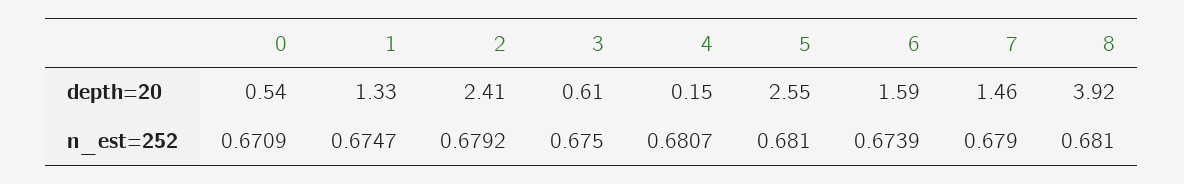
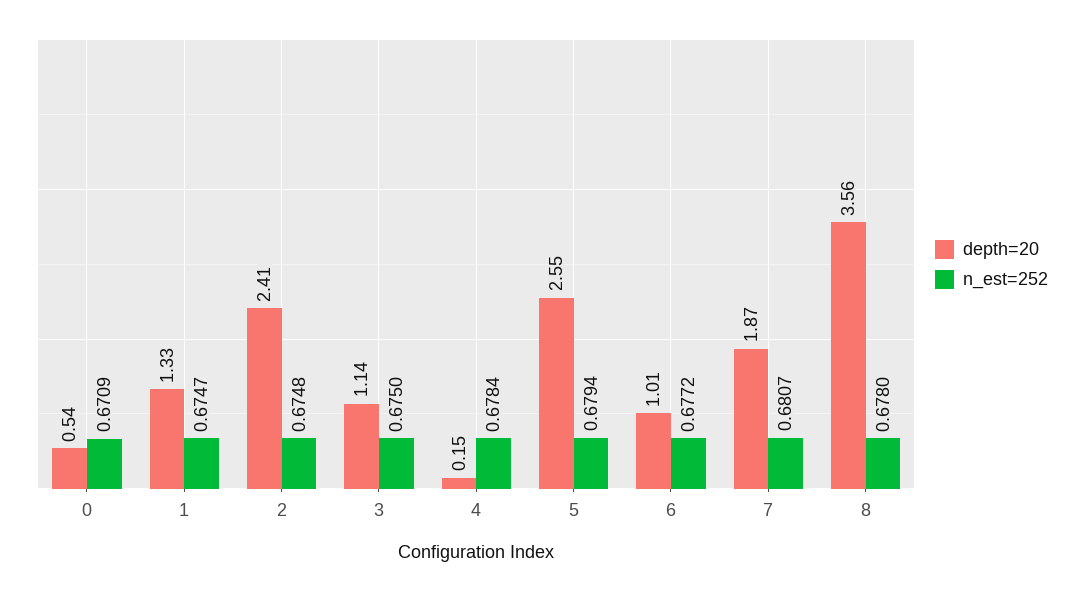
depth=20, 3: 0.61 -> 1.14
depth=20, 6: 1.59 -> 1.01
depth=20, 7: 1.46 -> 1.87
depth=20, 8: 3.92 -> 3.56
n_est=252, 2: 0.6792 -> 0.6748
n_est=252, 4: 0.6807 -> 0.6784
n_est=252, 5: 0.681 -> 0.6794
n_est=252, 6: 0.6739 -> 0.6772
n_est=252, 7: 0.679 -> 0.6807
n_est=252, 8: 0.681 -> 0.678

